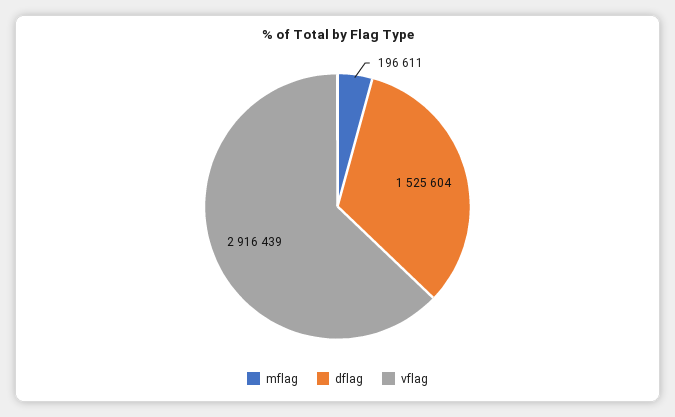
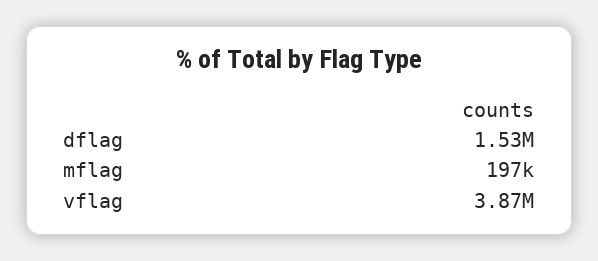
vflag: 2916439 -> 3870000

